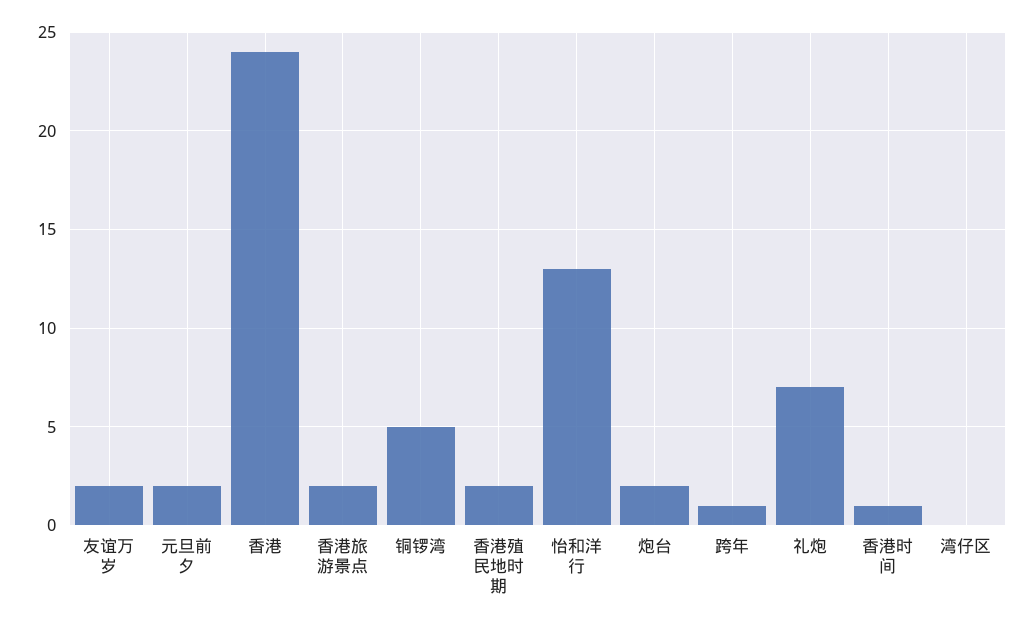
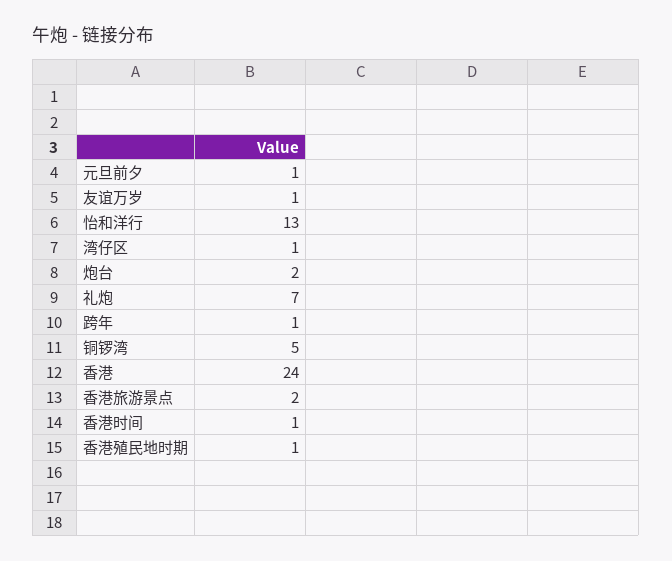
友谊万岁: 2 -> 1
元旦前夕: 2 -> 1
香港殖民地时期: 2 -> 1
湾仔区: 0 -> 1

